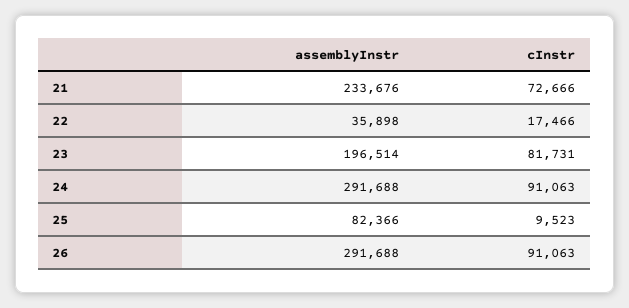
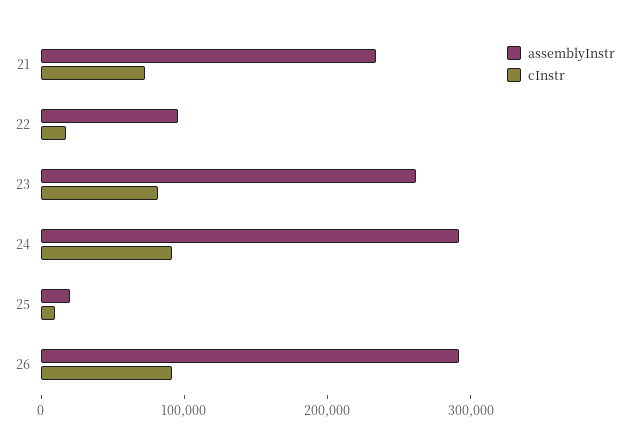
assemblyInstr, 22: 35898 -> 100000
assemblyInstr, 23: 196514 -> 260000
assemblyInstr, 25: 82366 -> 20000

